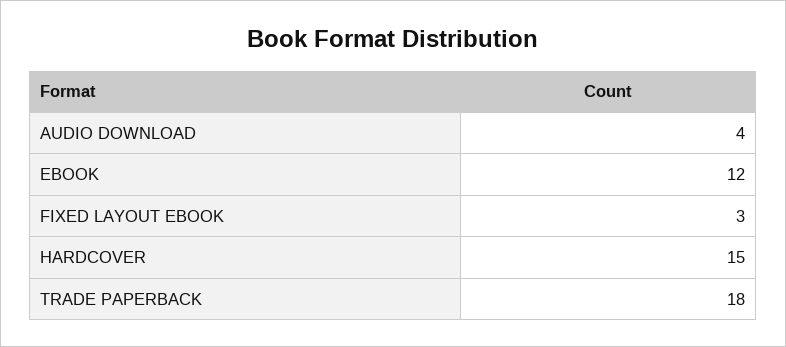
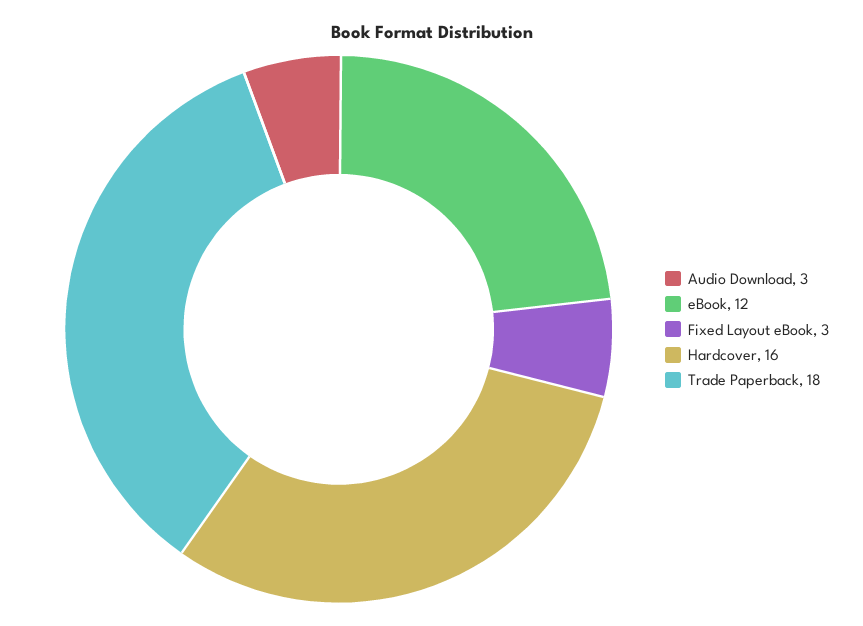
AUDIO DOWNLOAD: 4 -> 3
HARDCOVER: 15 -> 16

